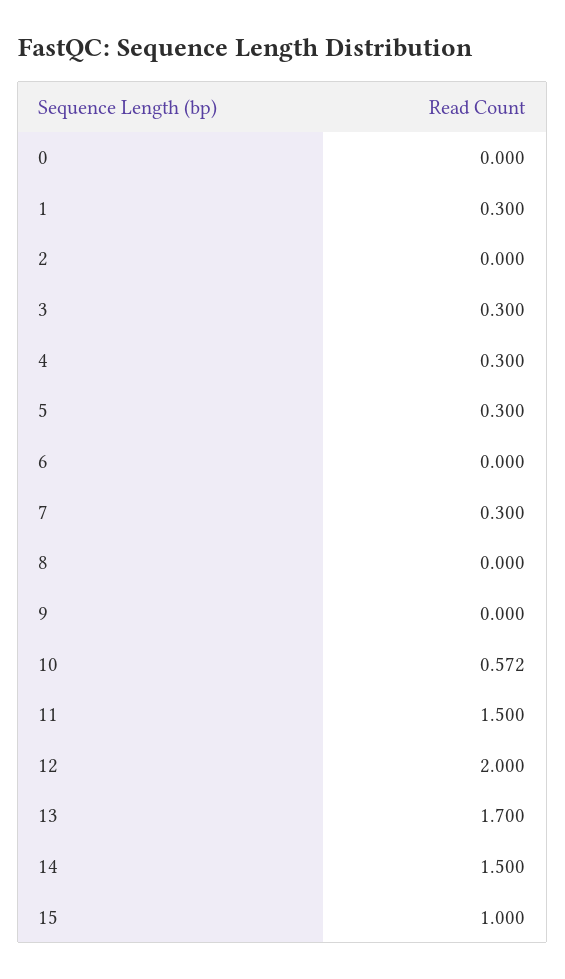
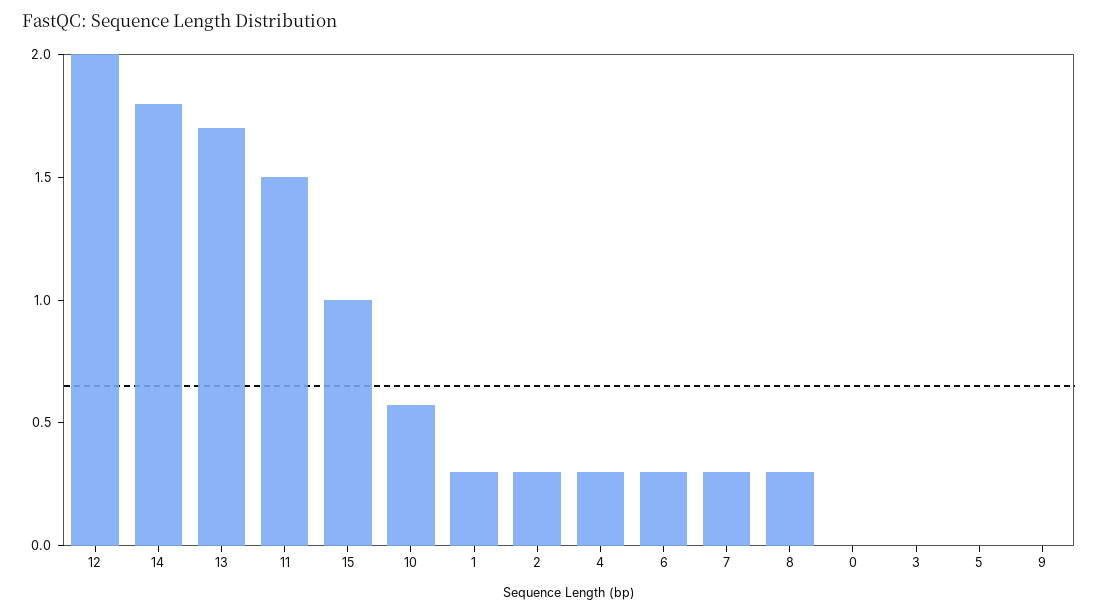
2: 0 -> 0.3
3: 0.3 -> 0
5: 0.3 -> 0
6: 0 -> 0.3
8: 0 -> 0.3
14: 1.5 -> 1.8

